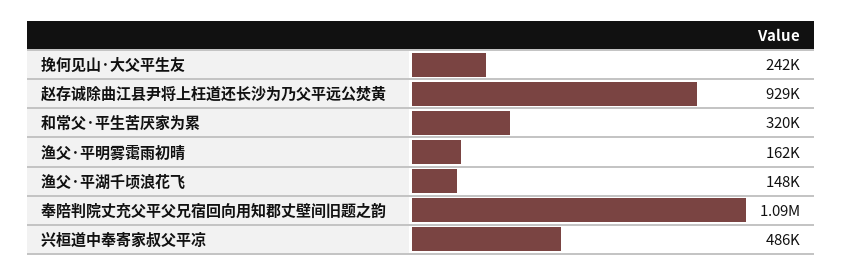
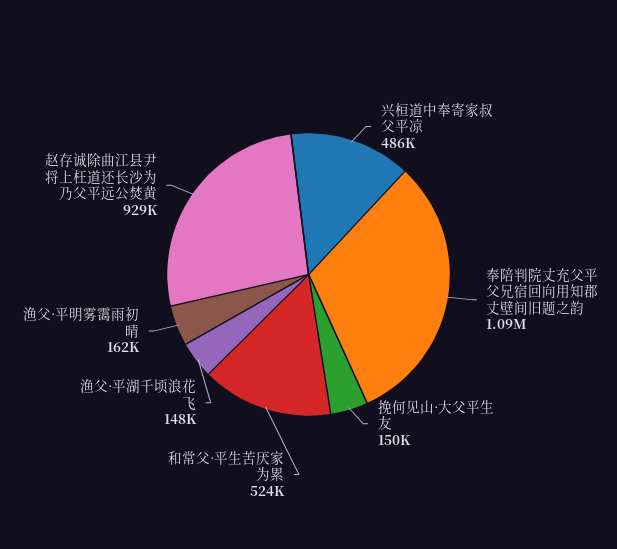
挽何见山·大父平生友: 242000 -> 150000
和常父·平生苦厌家为累: 320000 -> 524000

